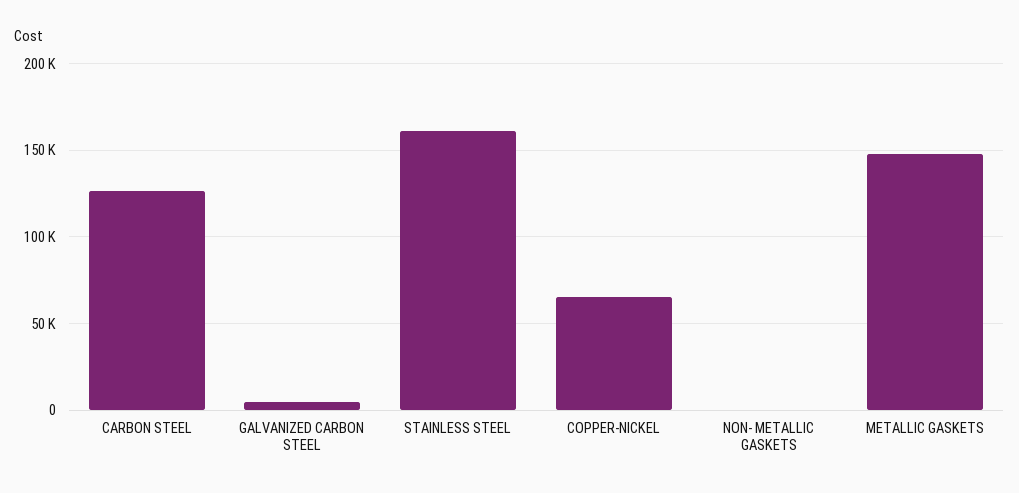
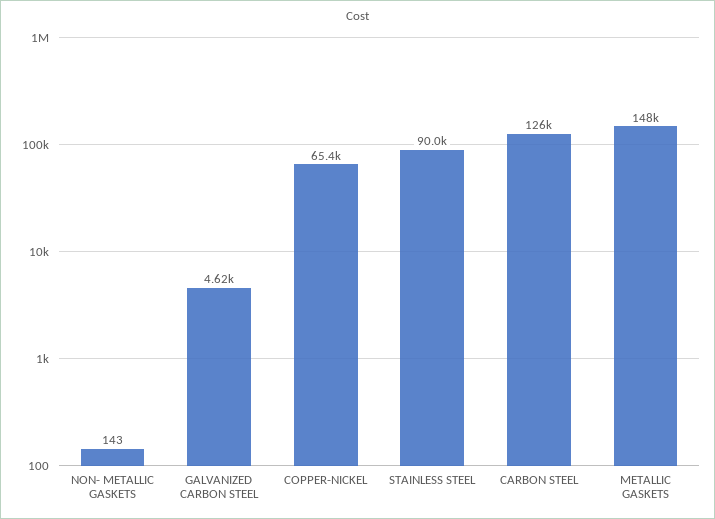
STAINLESS STEEL: 160000 -> 90000

